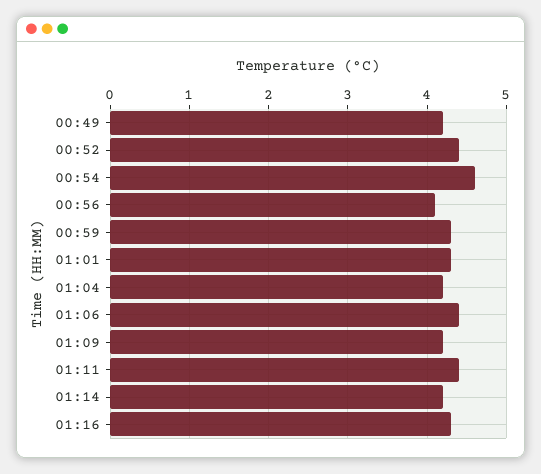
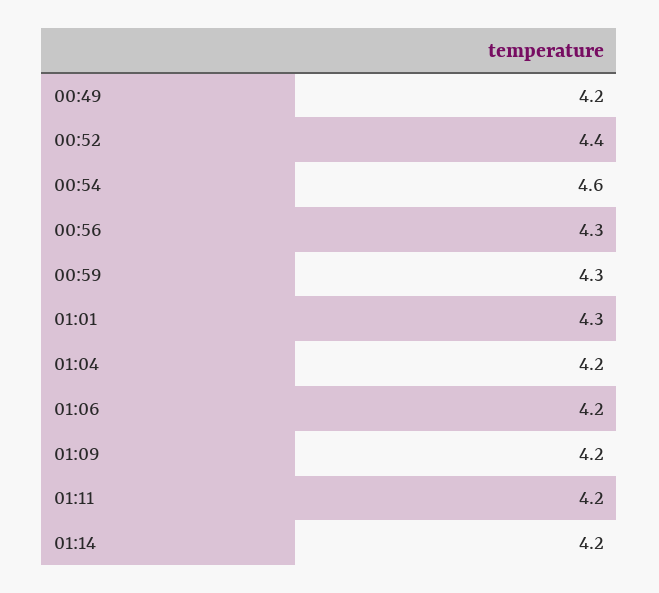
00:56: 4.1 -> 4.3
01:06: 4.4 -> 4.2
01:11: 4.4 -> 4.2
01:16: 4.3 -> none

